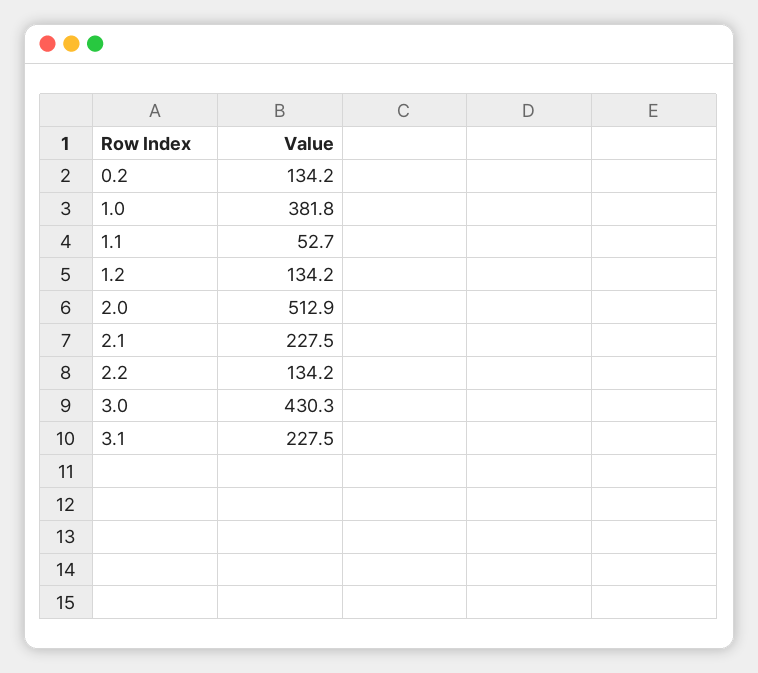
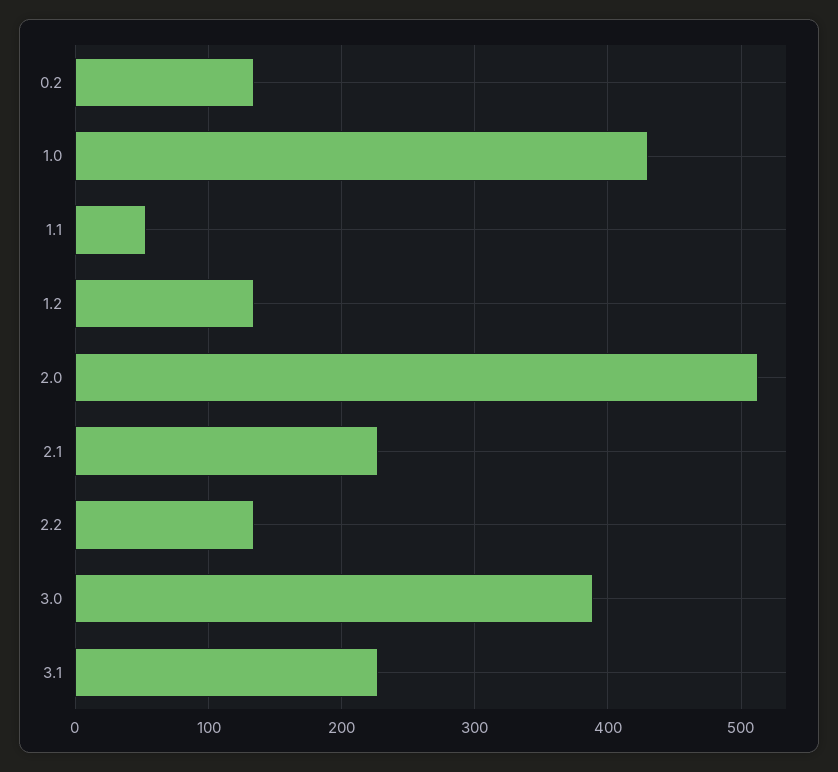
1.0: 381.8 -> 430
3.0: 430.3 -> 390

